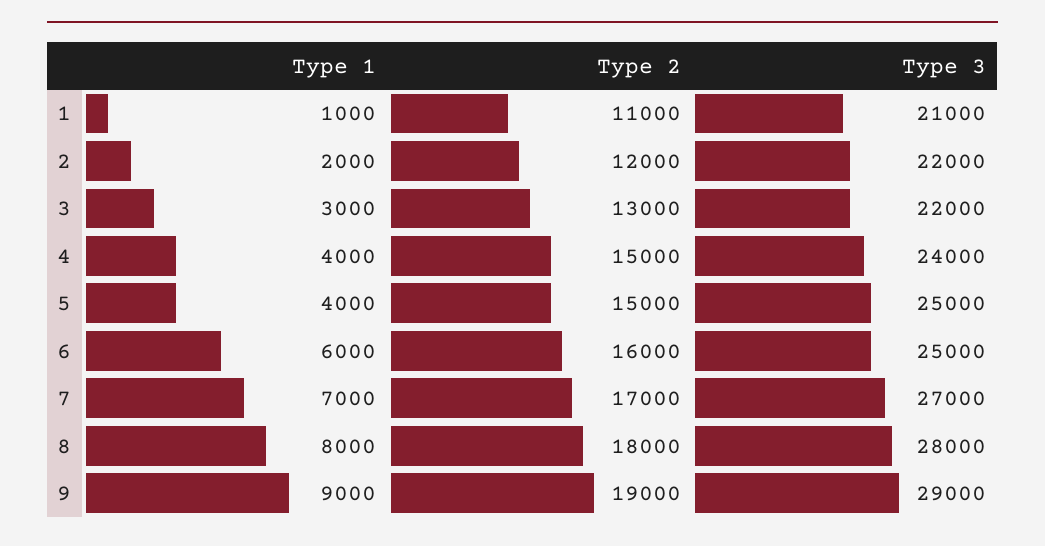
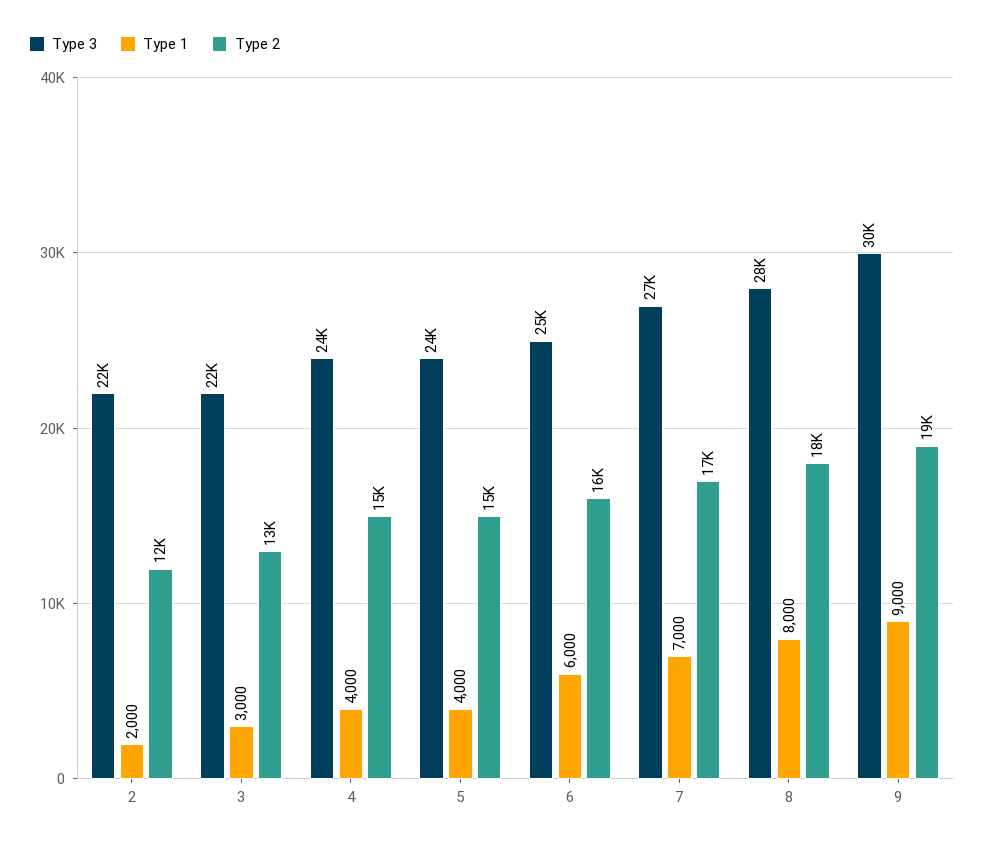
Type 1, 1: 1000 -> none
Type 2, 1: 11000 -> none
Type 3, 1: 21000 -> none
Type 3, 5: 25000 -> 24000
Type 3, 9: 29000 -> 30000

